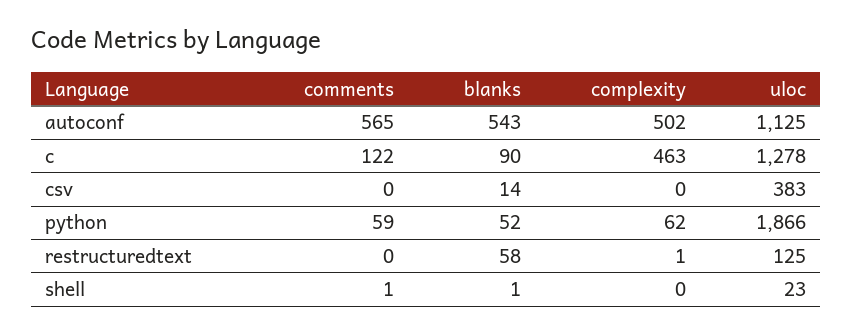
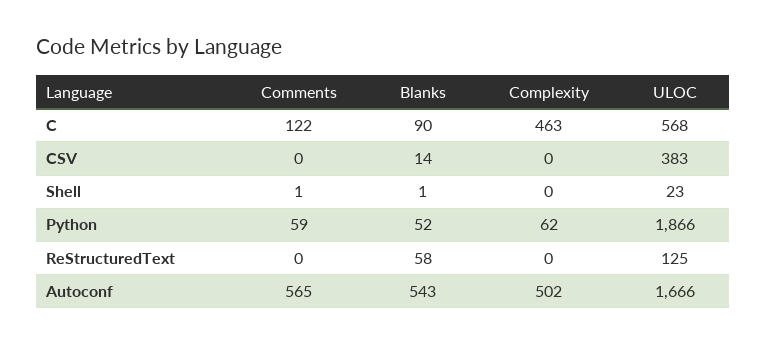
uloc, autoconf: 1125 -> 1666
uloc, c: 1278 -> 568
complexity, restructuredtext: 1 -> 0

